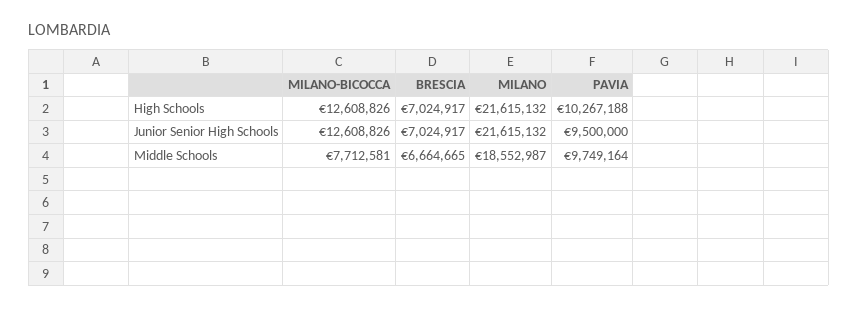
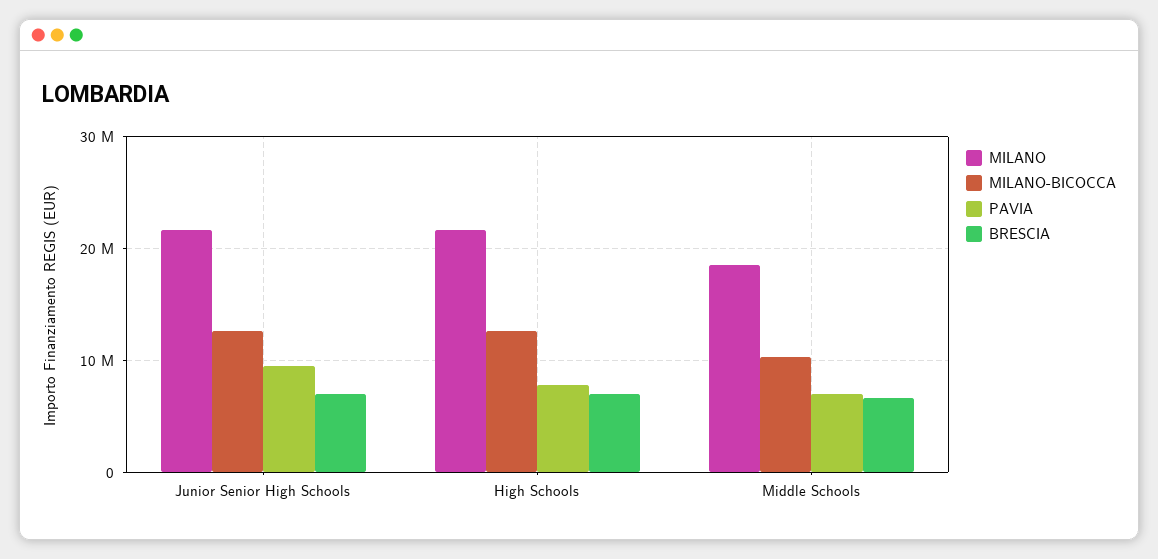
PAVIA, High Schools: 10267188 -> 8000000
MILANO-BICOCCA, Middle Schools: 7712581 -> 10000000
PAVIA, Middle Schools: 9749164 -> 7000000

